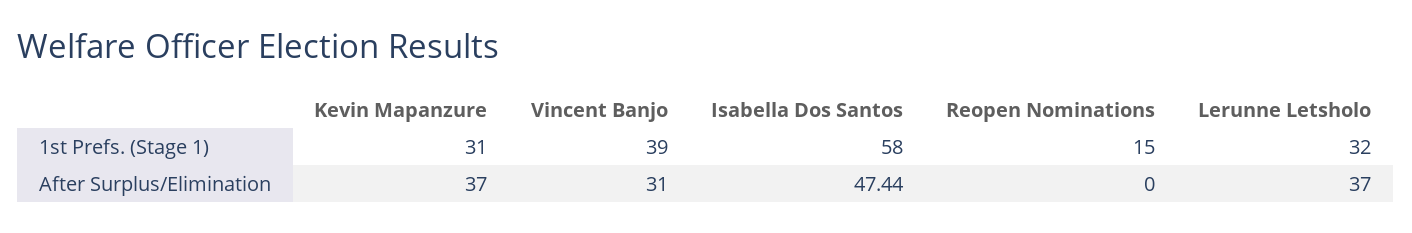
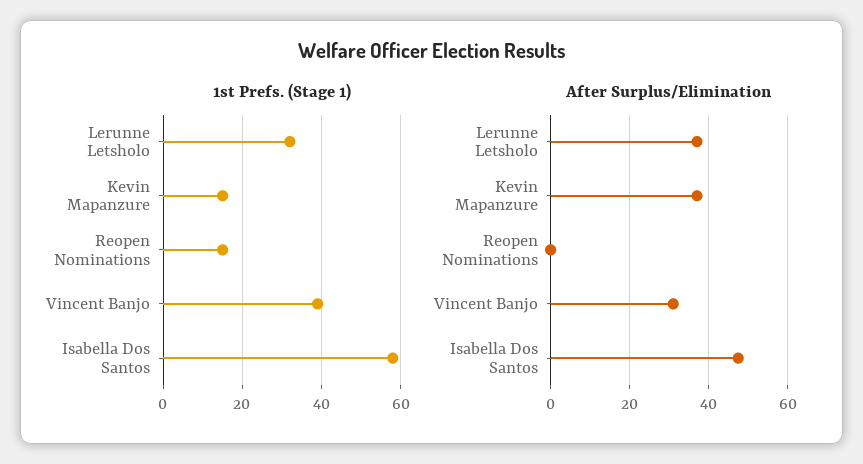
1st Prefs. (Stage 1), Kevin Mapanzure: 31 -> 15

